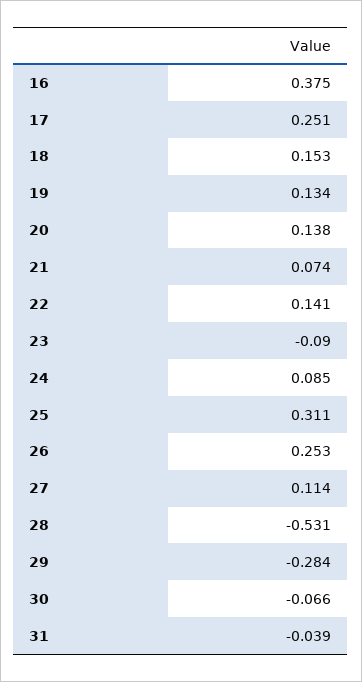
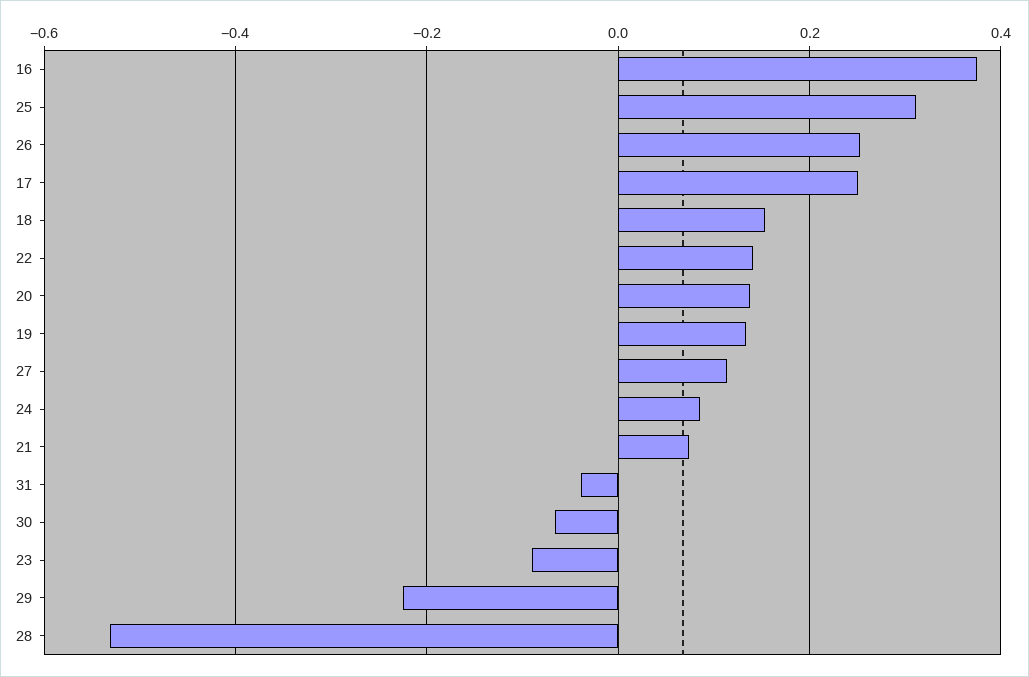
29: -0.284 -> -0.22

